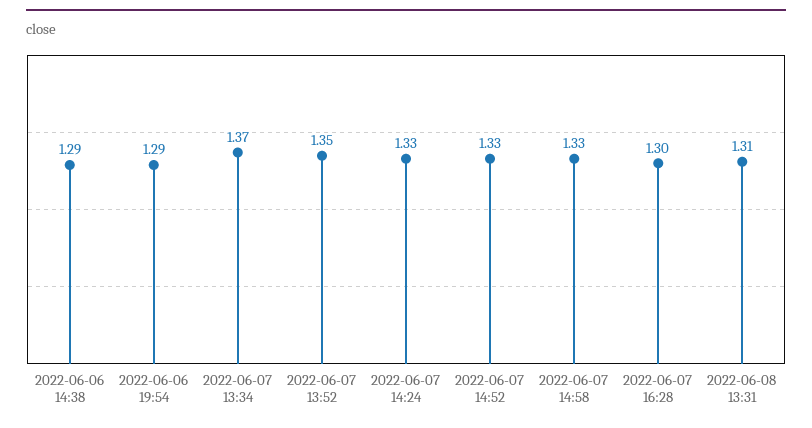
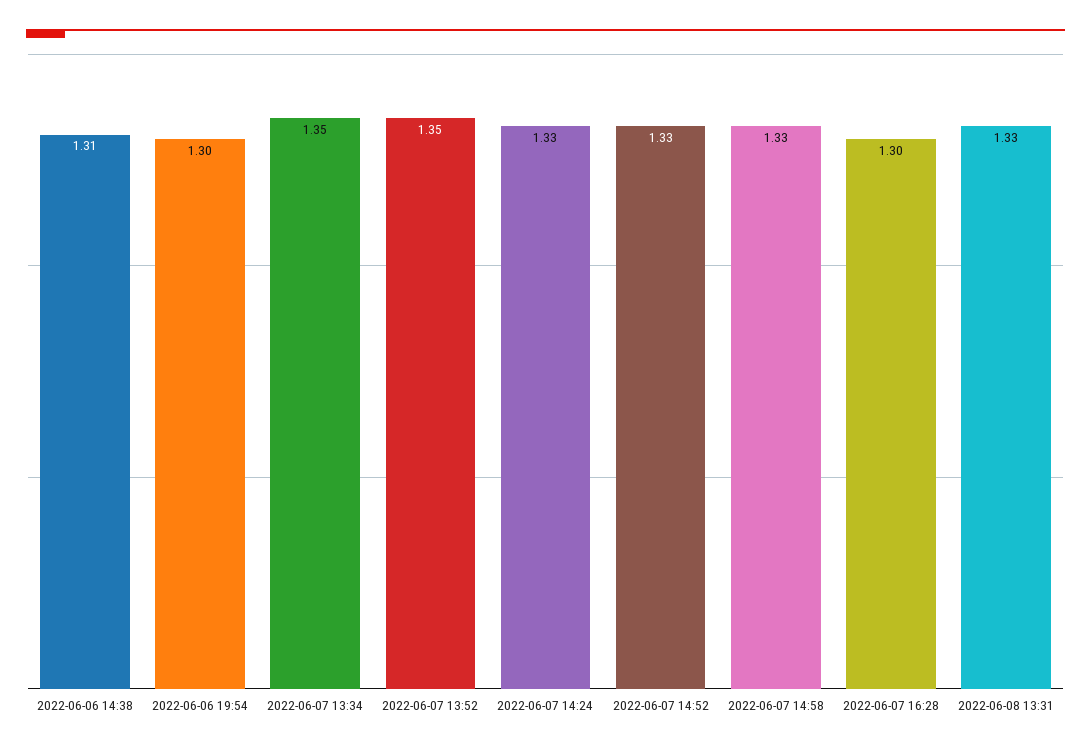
2022-06-06 14:38: 1.29 -> 1.31
2022-06-06 19:54: 1.29 -> 1.3
2022-06-07 13:34: 1.37 -> 1.35
2022-06-08 13:31: 1.31 -> 1.33

